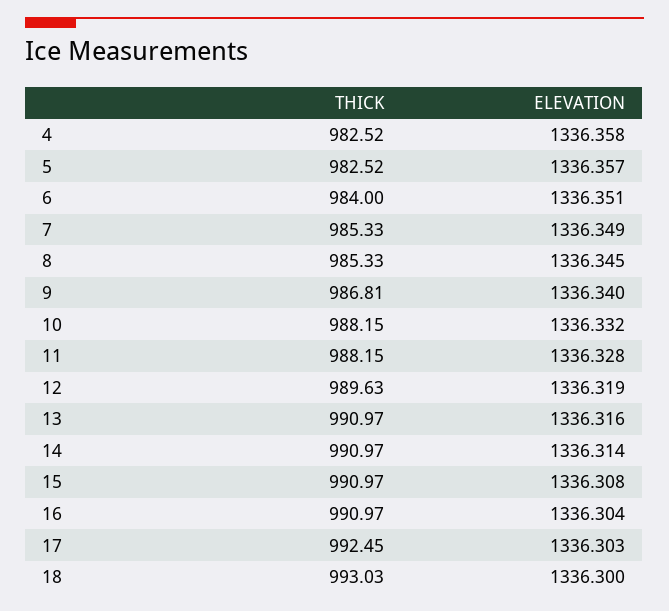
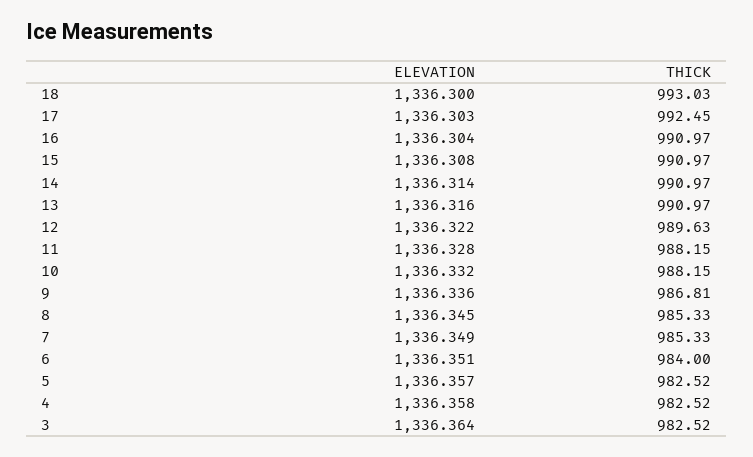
ELEVATION, 9: 1336.34 -> 1336.336
ELEVATION, 12: 1336.319 -> 1336.322
ELEVATION, 3: none -> 1336.364
THICK, 3: none -> 982.52

